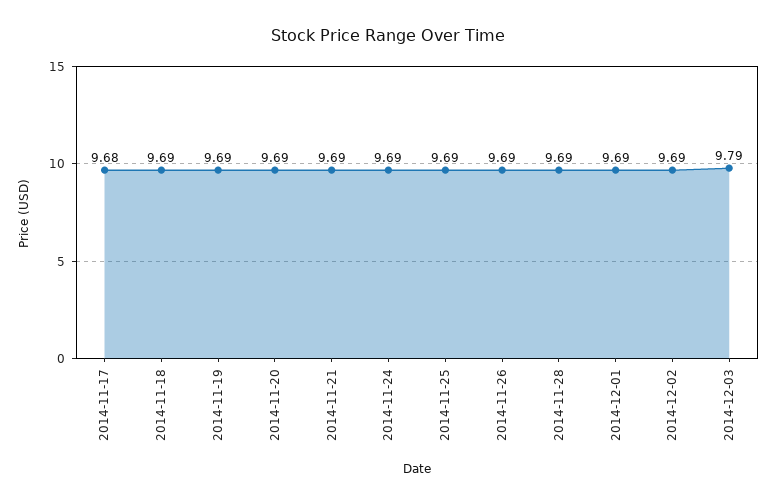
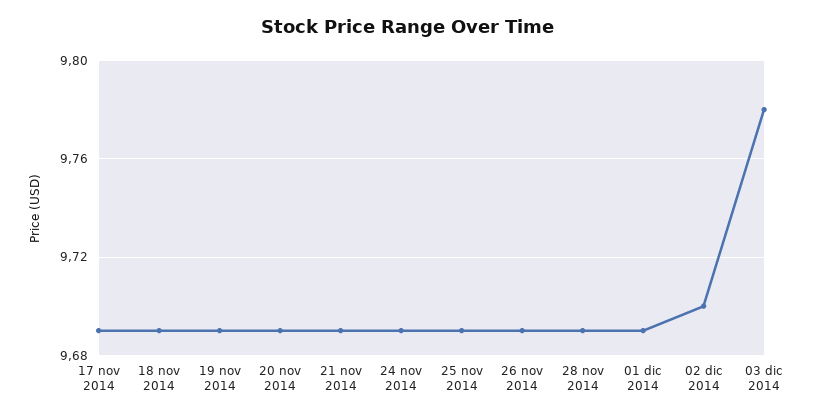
2014-11-17: 9.68 -> 9.69
2014-12-02: 9.69 -> 9.7
2014-12-03: 9.79 -> 9.78

